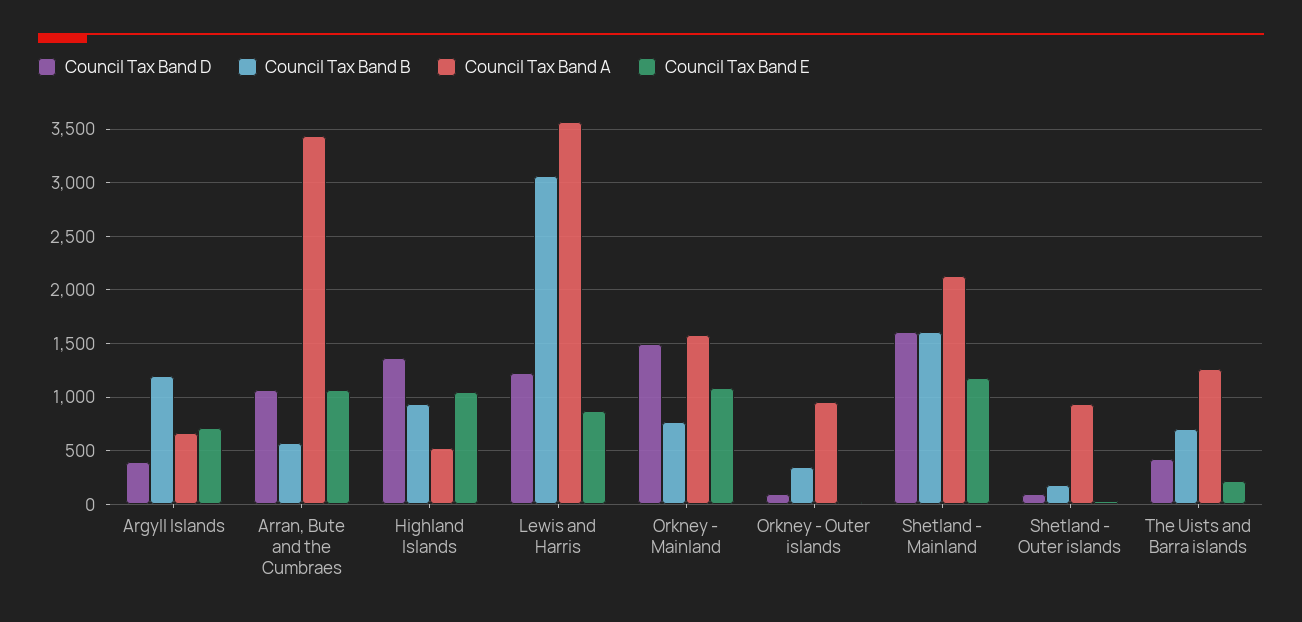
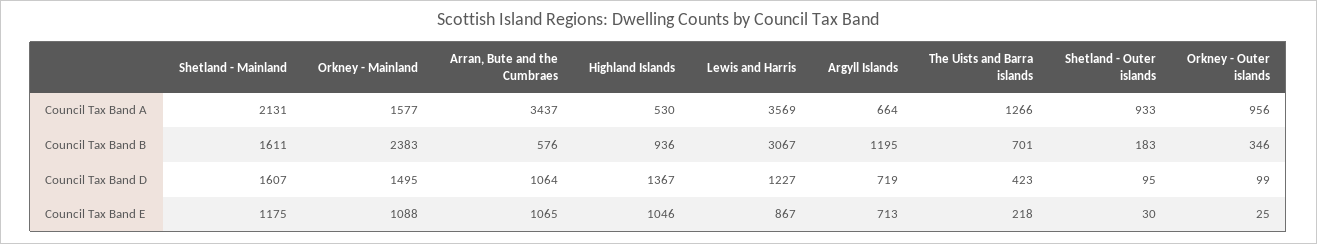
Council Tax Band D, Argyll Islands: 400 -> 719
Council Tax Band B, Orkney - Mainland: 800 -> 2383

